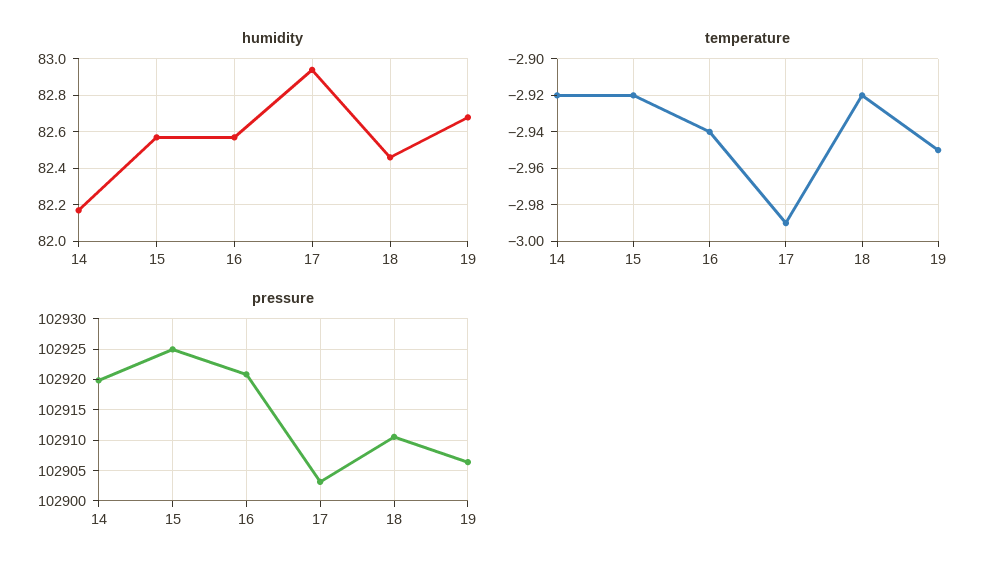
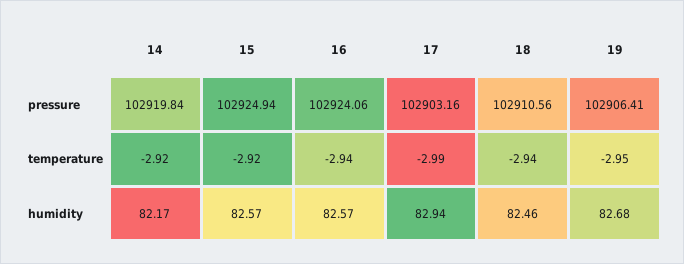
temperature, 18: -2.92 -> -2.94
pressure, 16: 102921 -> 102924.06

